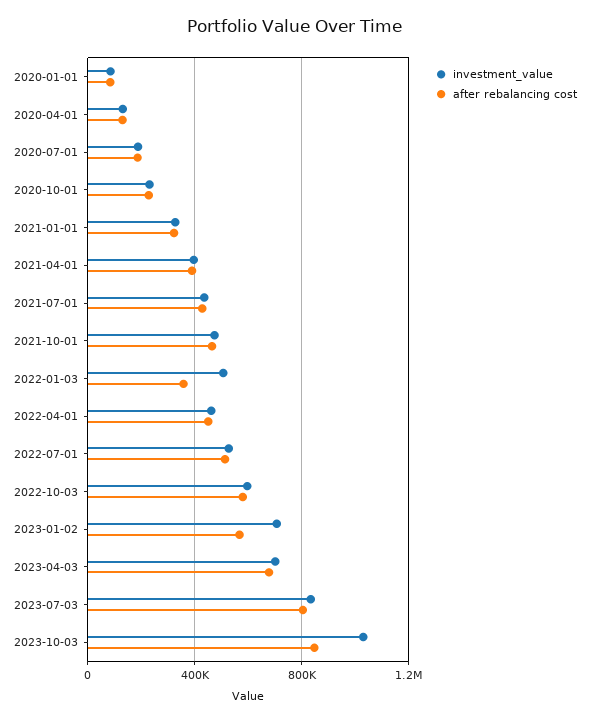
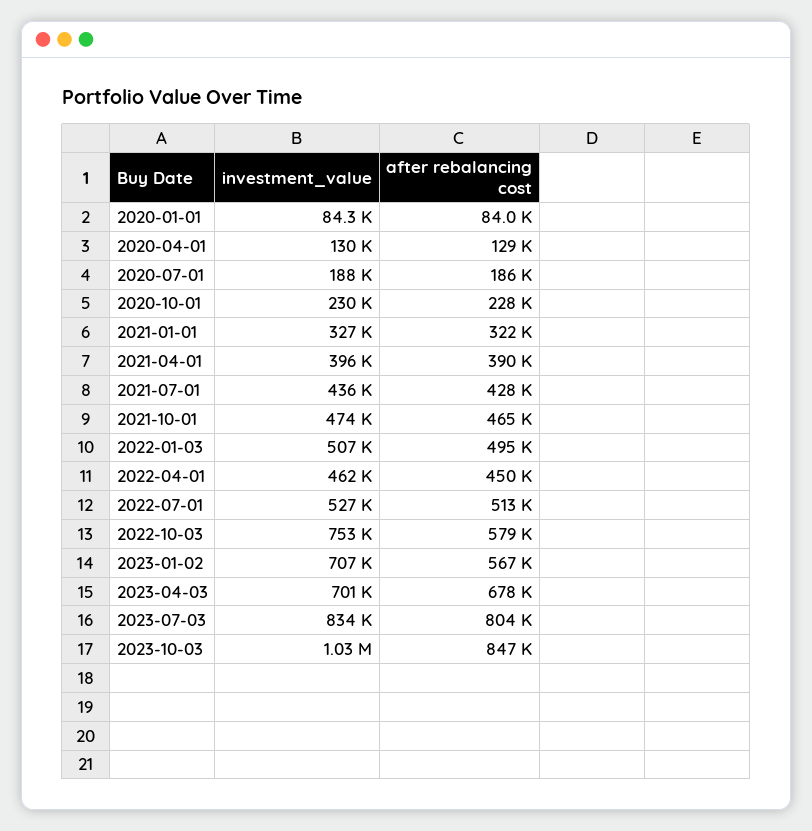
after rebalancing cost, 2022-01-03: 350000 -> 495000
investment_value, 2022-10-03: 600000 -> 753000

